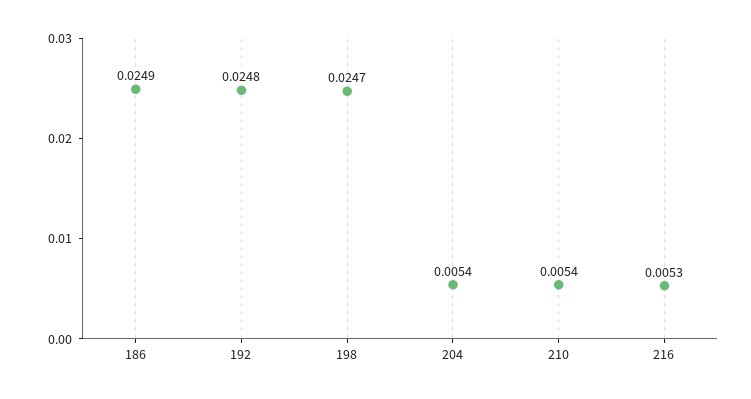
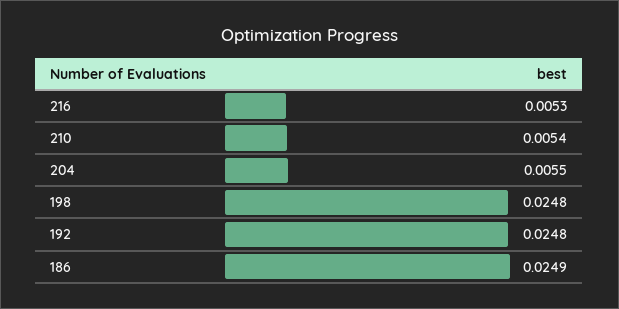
198: 0.0247 -> 0.0248
204: 0.0054 -> 0.0055

